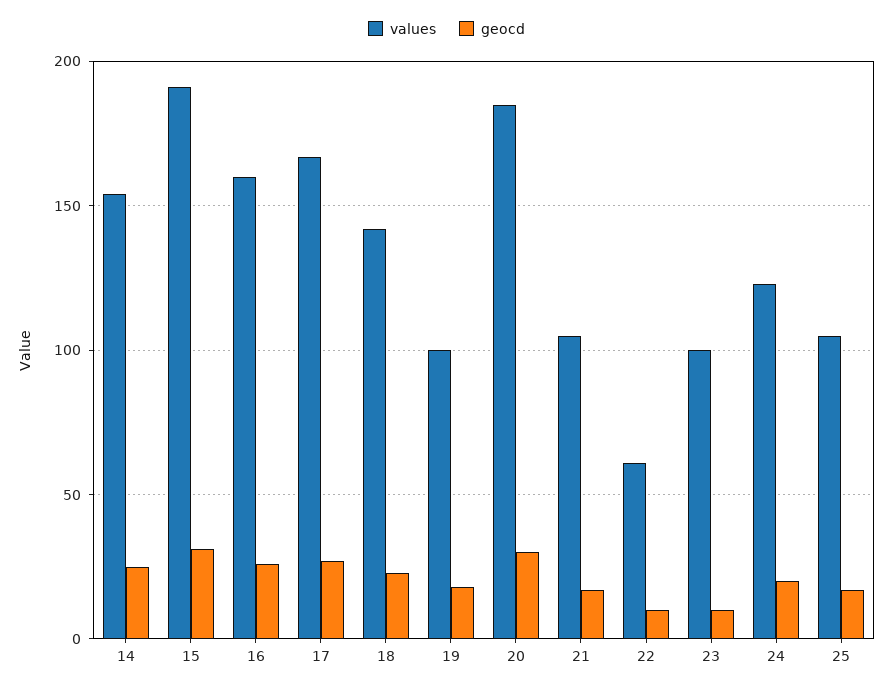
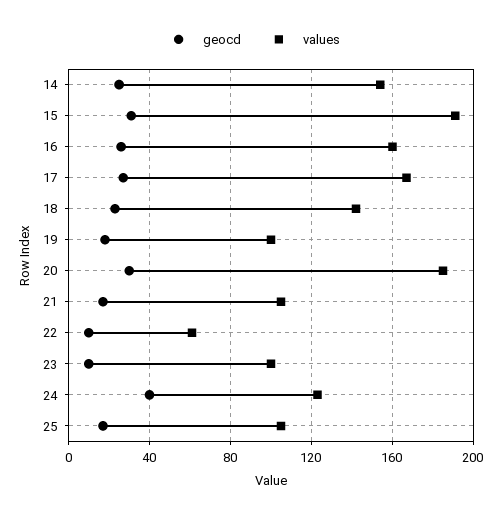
geocd, 24: 20 -> 40

